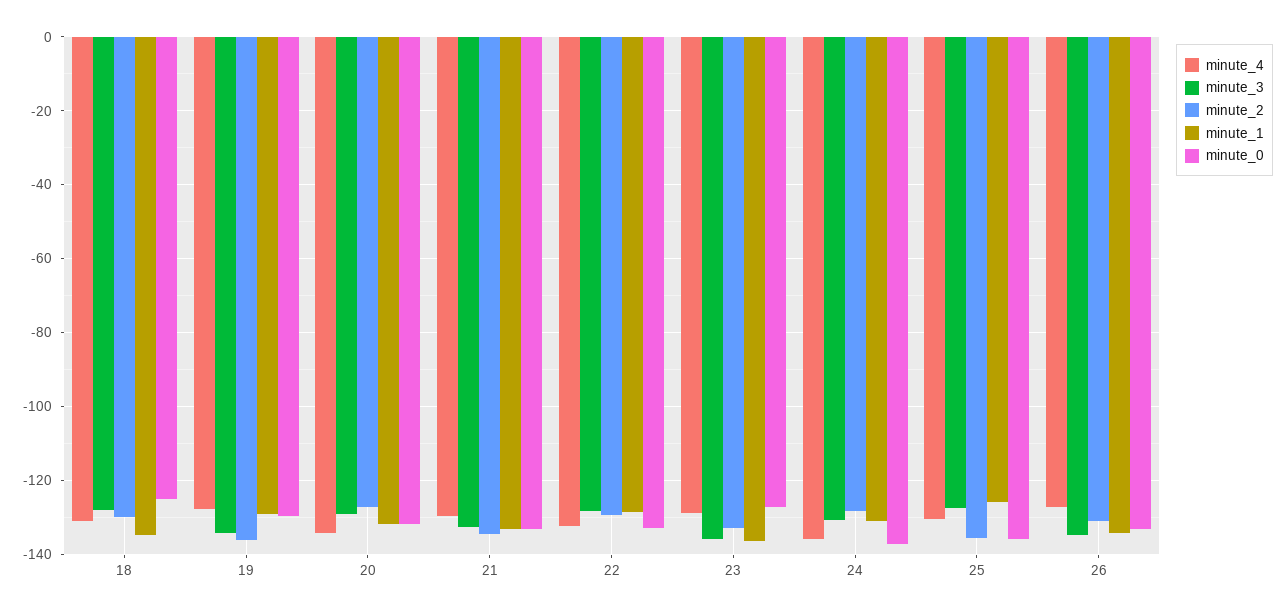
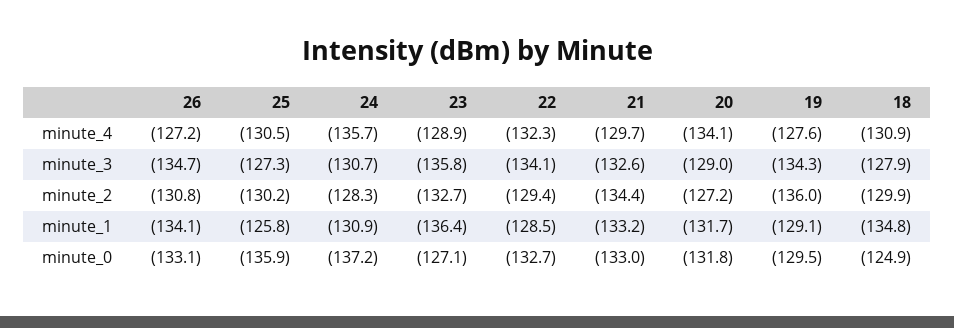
minute_3, 22: -128 -> -134.1
minute_2, 25: -136 -> -130.2

